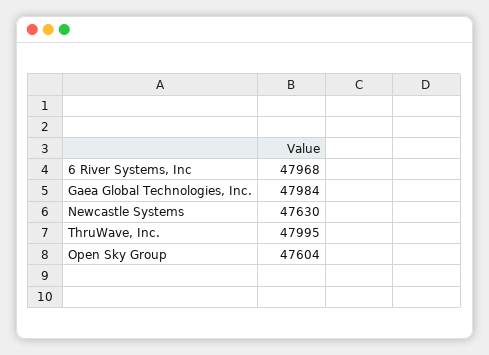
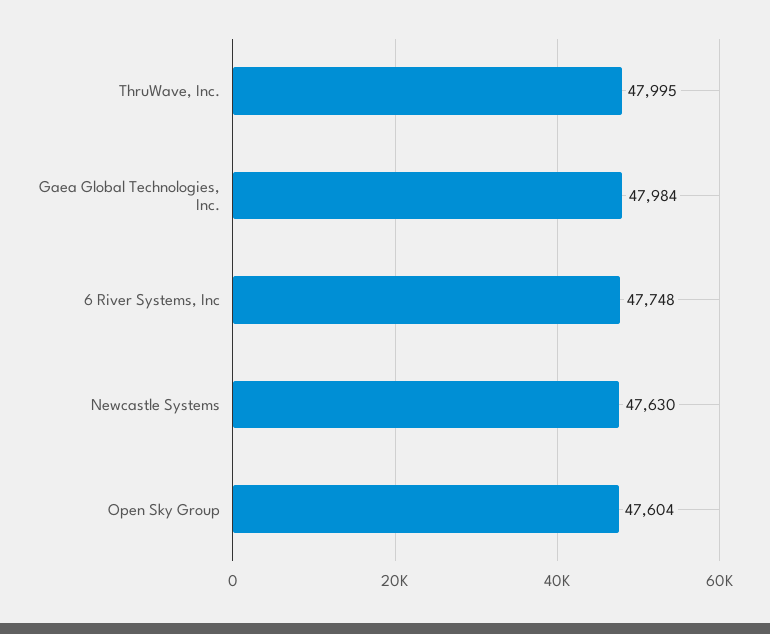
6 River Systems, Inc: 47968 -> 47748

